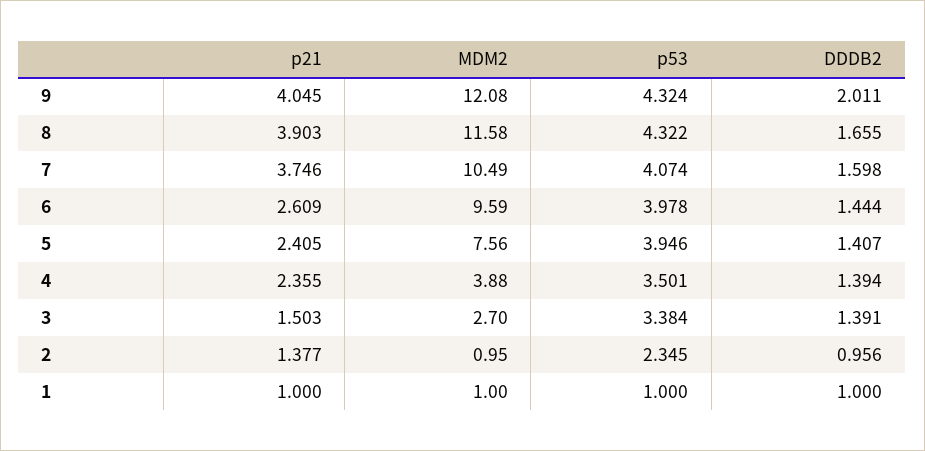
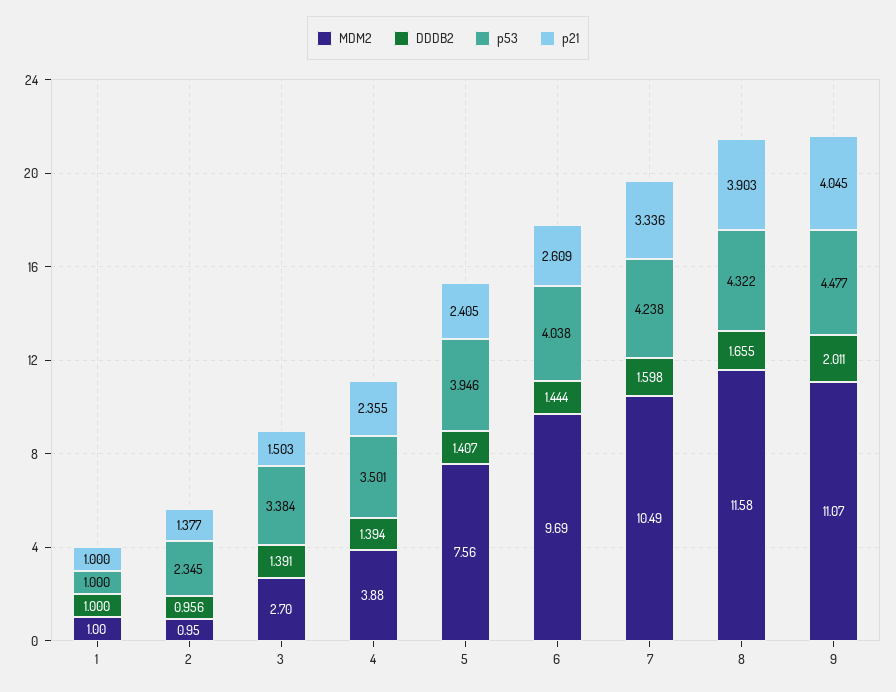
MDM2, 9: 12.08 -> 11.07
p53, 9: 4.324 -> 4.477
p21, 7: 3.746 -> 3.336
p53, 7: 4.074 -> 4.238
MDM2, 6: 9.59 -> 9.69
p53, 6: 3.978 -> 4.038

